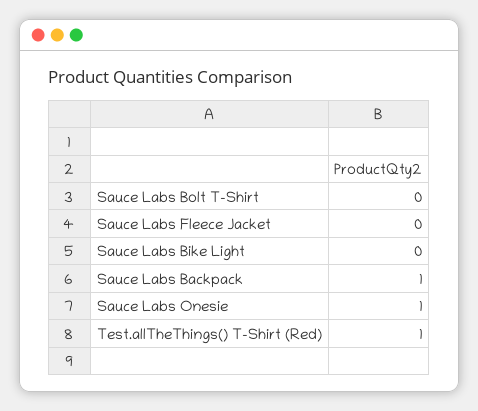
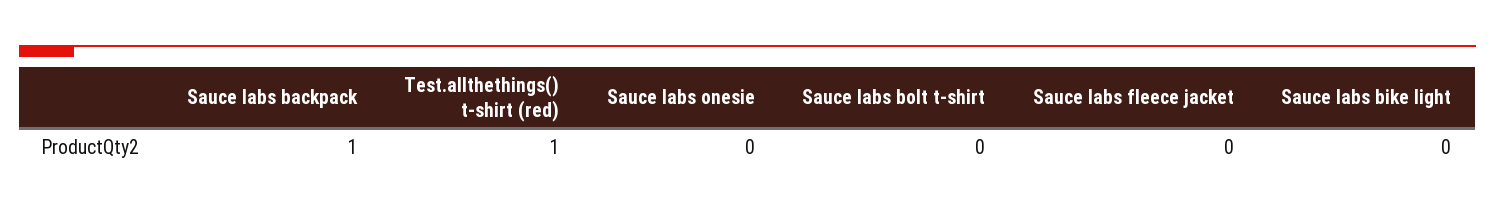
Sauce Labs Onesie: 1 -> 0

